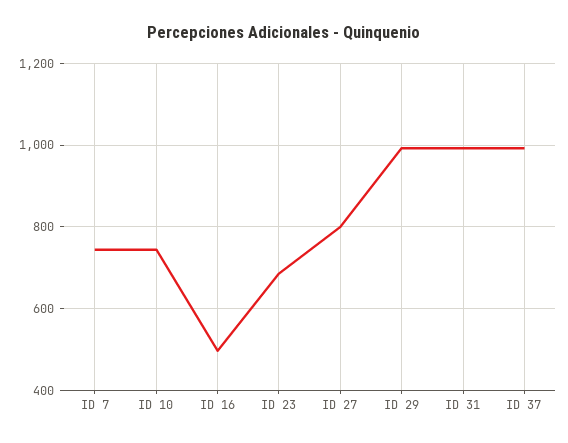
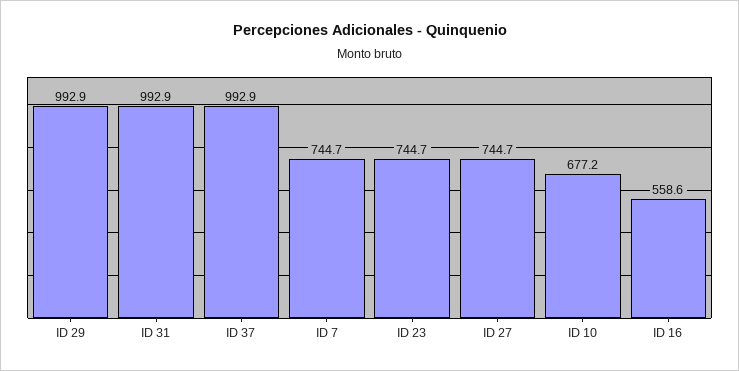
ID 10: 740 -> 677.2
ID 16: 500 -> 558.6
ID 23: 680 -> 744.7
ID 27: 800 -> 744.7

